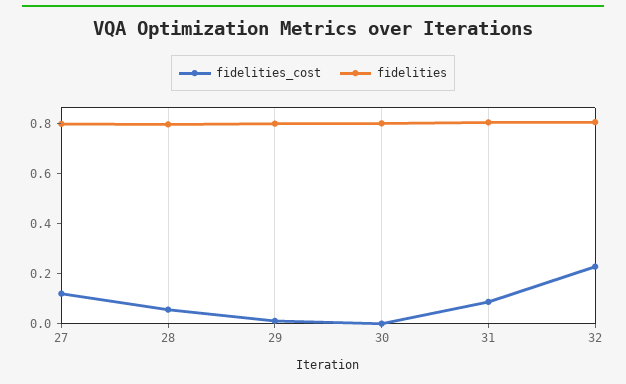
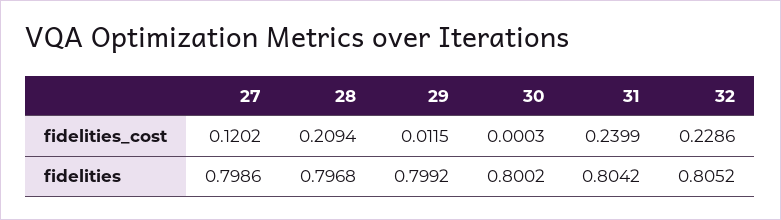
fidelities_cost, 28: 0.05 -> 0.2094
fidelities_cost, 31: 0.1 -> 0.2399

